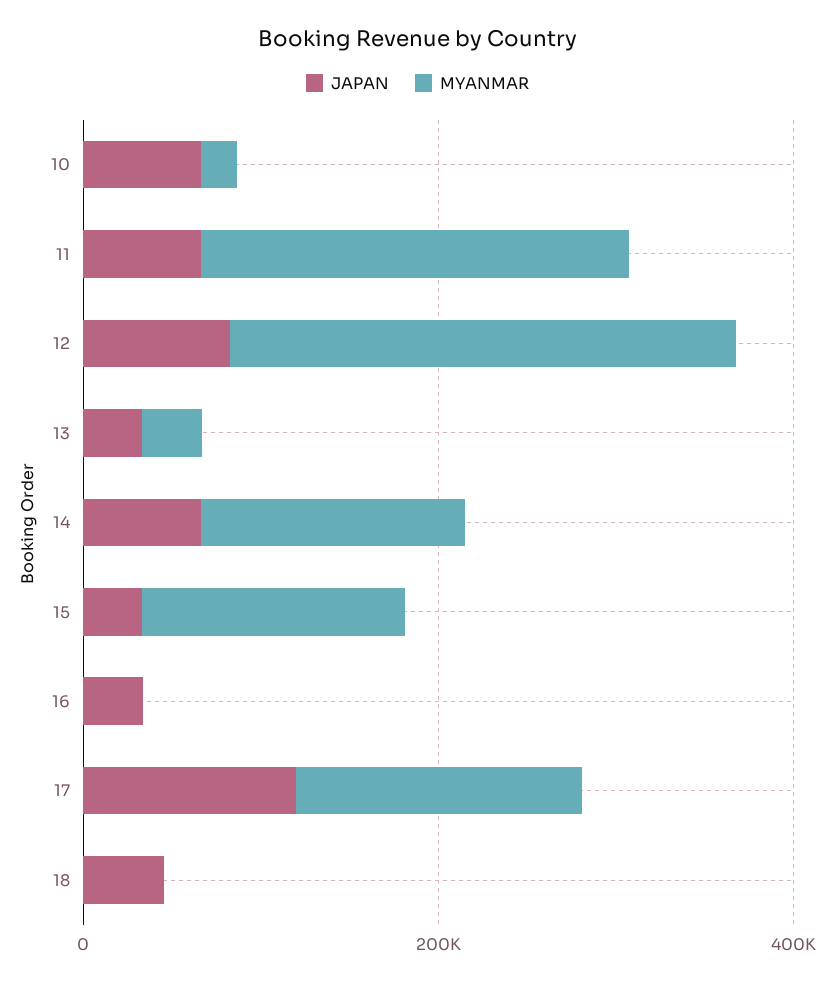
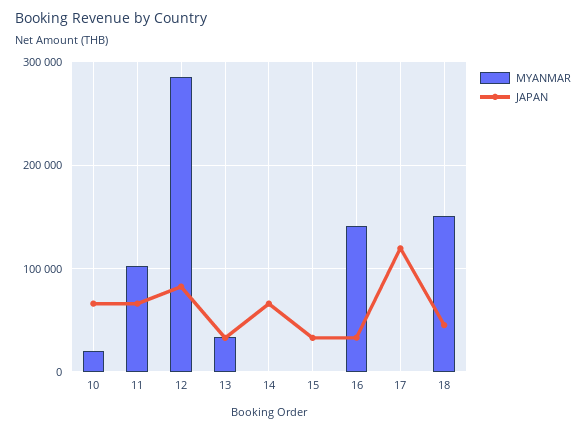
MYANMAR, 11: 250000 -> 100000
MYANMAR, 14: 150000 -> 0
MYANMAR, 15: 150000 -> 0
MYANMAR, 16: 0 -> 140000
MYANMAR, 17: 150000 -> 0
MYANMAR, 18: 0 -> 150000

